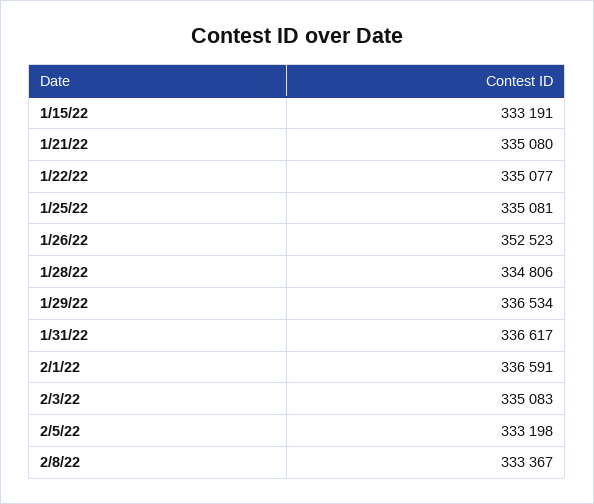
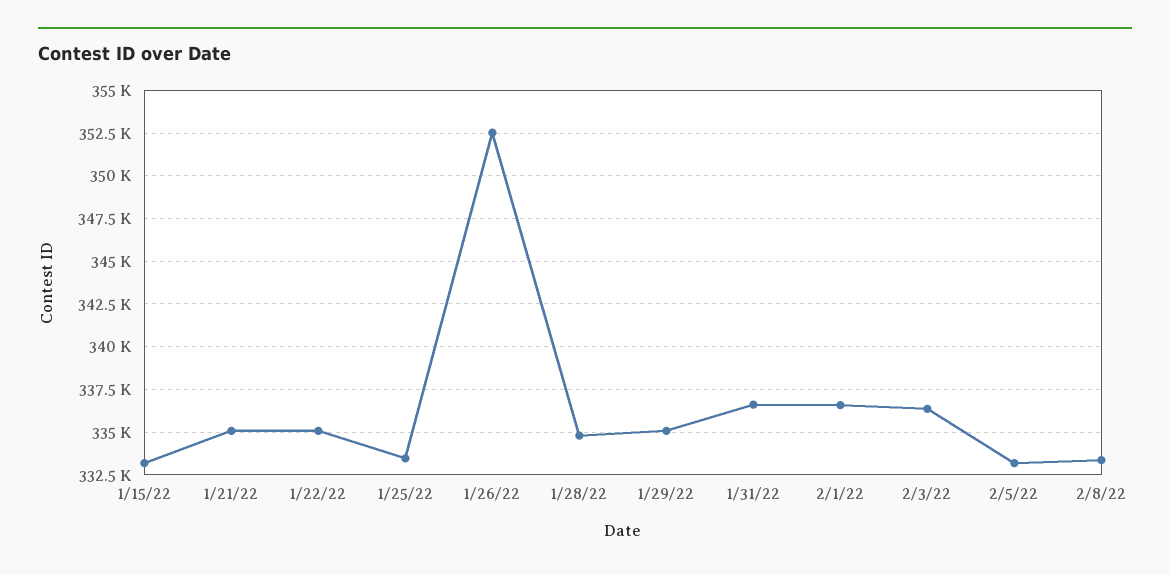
1/25/22: 335081 -> 333500
1/29/22: 336534 -> 335000
2/3/22: 335083 -> 336500

